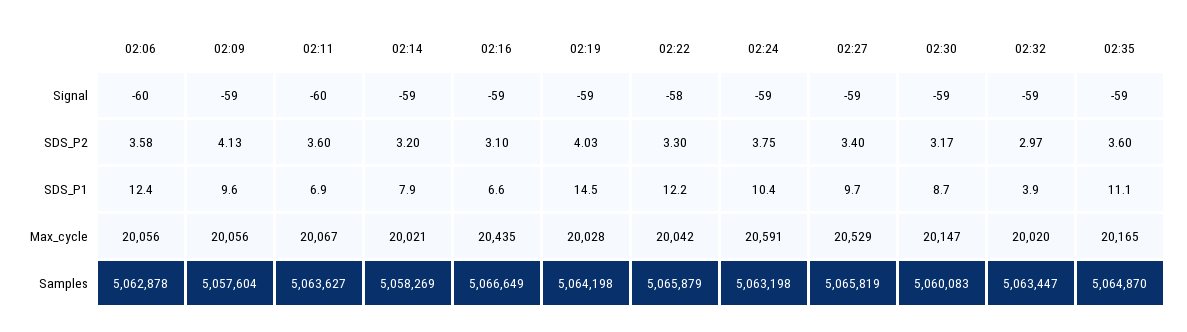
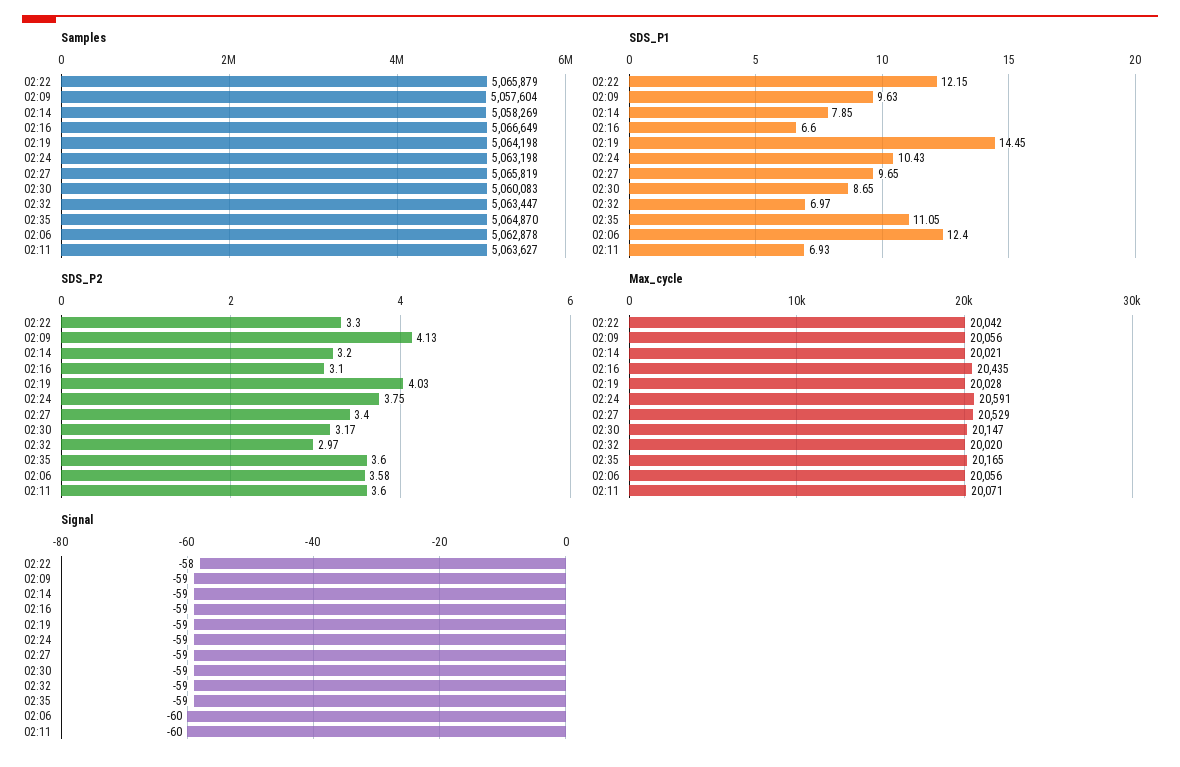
SDS_P1, 02:32: 3.9 -> 6.97
Max_cycle, 02:11: 20067 -> 20071

